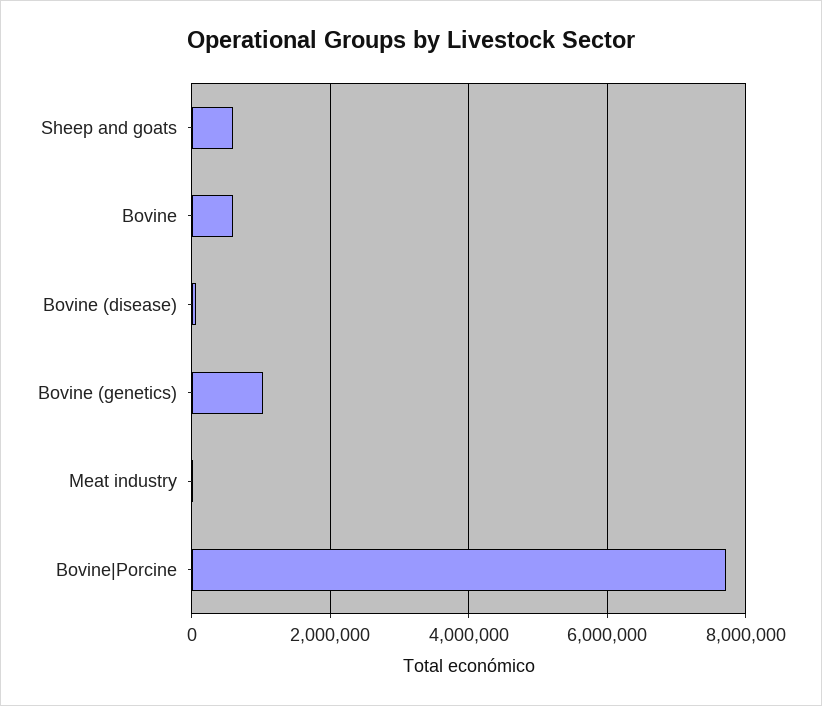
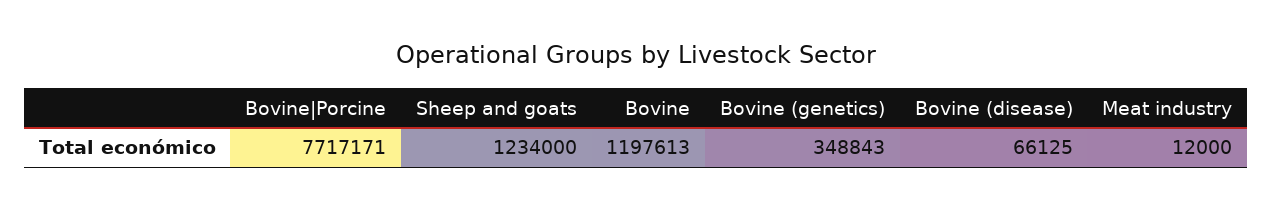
Sheep and goats: 600000 -> 1234000
Bovine: 600000 -> 1197613
Bovine (genetics): 1000000 -> 348843

